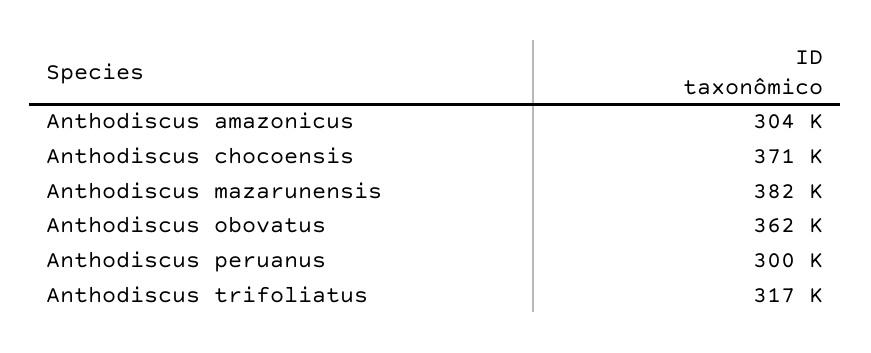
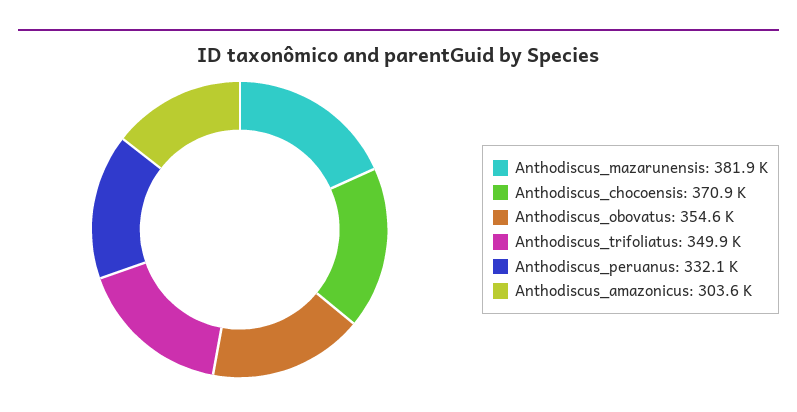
Anthodiscus obovatus: 362000 -> 354600
Anthodiscus peruanus: 300000 -> 332100
Anthodiscus trifoliatus: 317000 -> 349900

